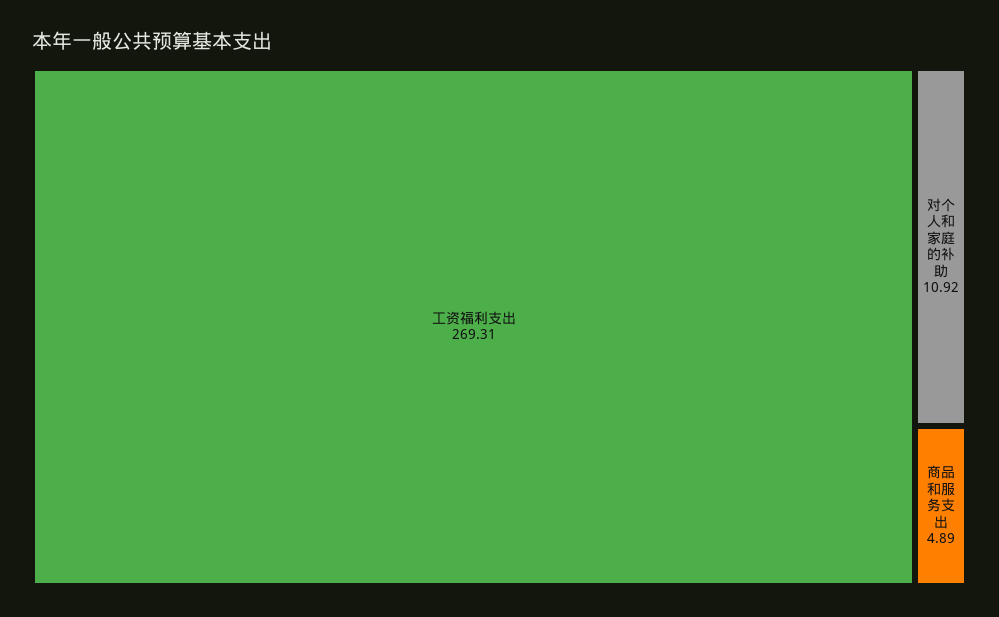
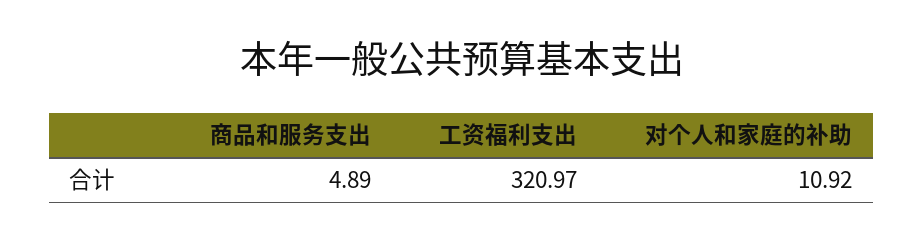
工资福利支出: 269.31 -> 320.97

